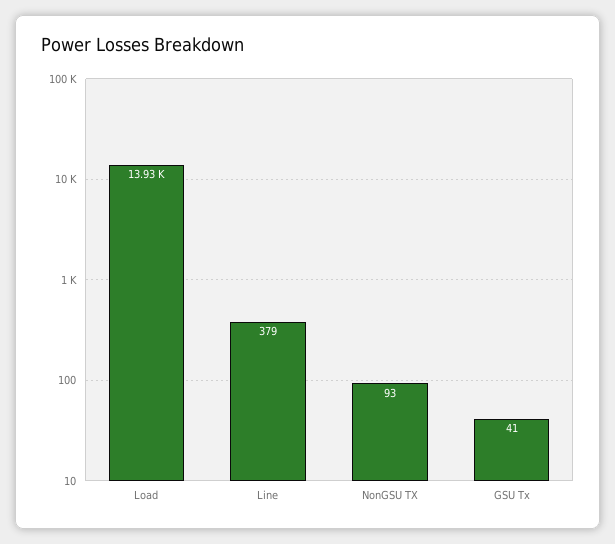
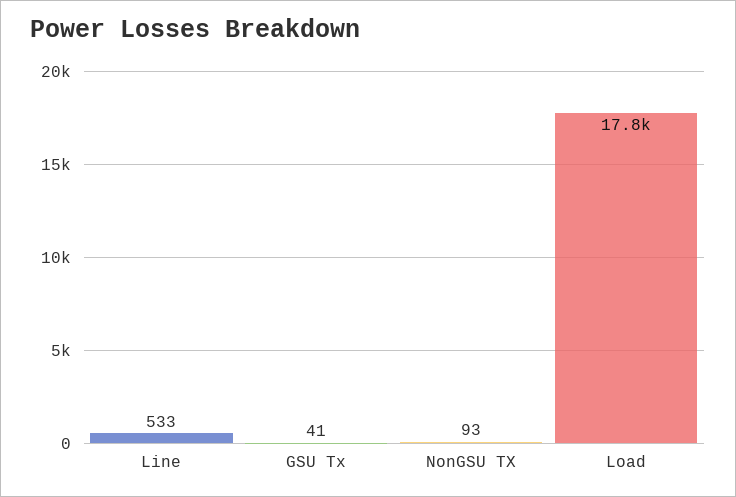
Load: 13930 -> 17800
Line: 379 -> 533

